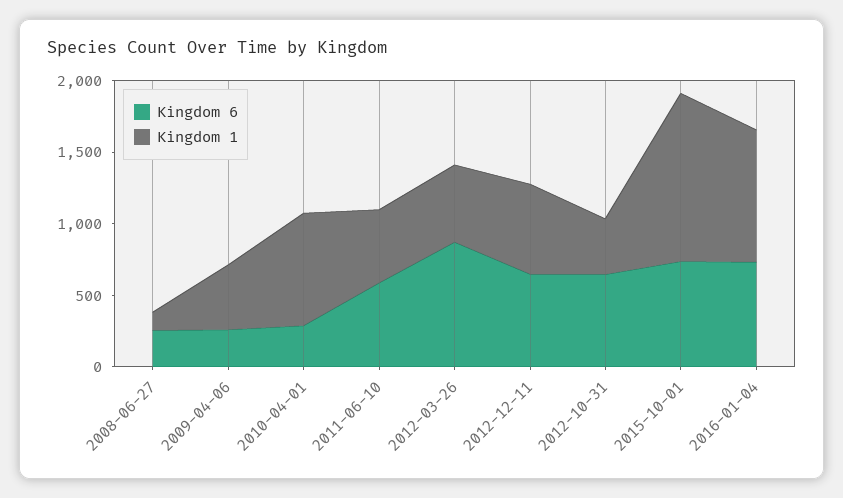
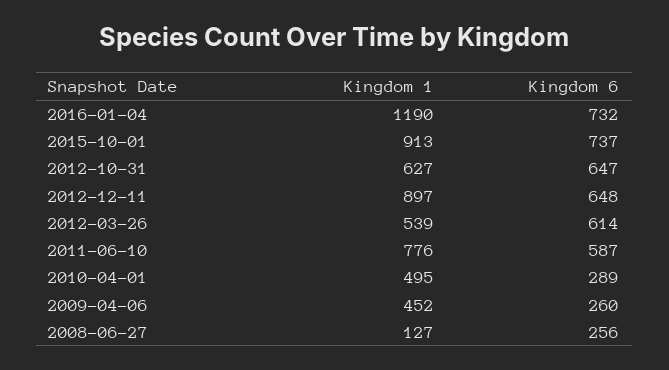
Kingdom 1, 2010-04-01: 800 -> 495
Kingdom 1, 2011-06-10: 500 -> 776
Kingdom 6, 2012-03-26: 900 -> 614
Kingdom 1, 2012-12-11: 600 -> 897
Kingdom 1, 2012-10-31: 400 -> 627
Kingdom 1, 2015-10-01: 1200 -> 913
Kingdom 1, 2016-01-04: 900 -> 1190

